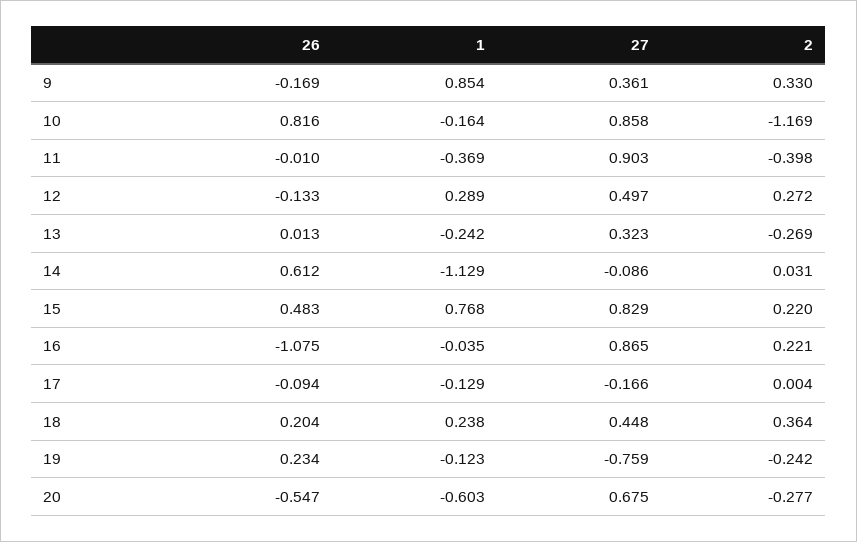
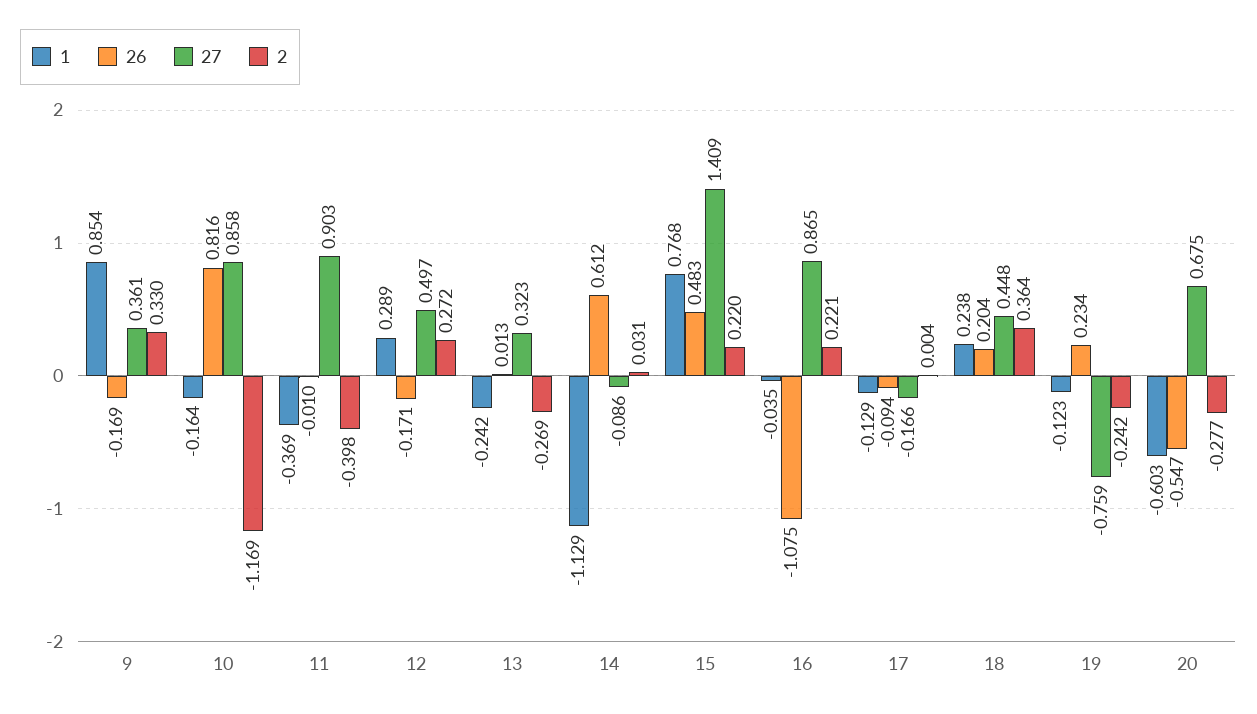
26, 12: -0.133 -> -0.171
27, 15: 0.829 -> 1.409

